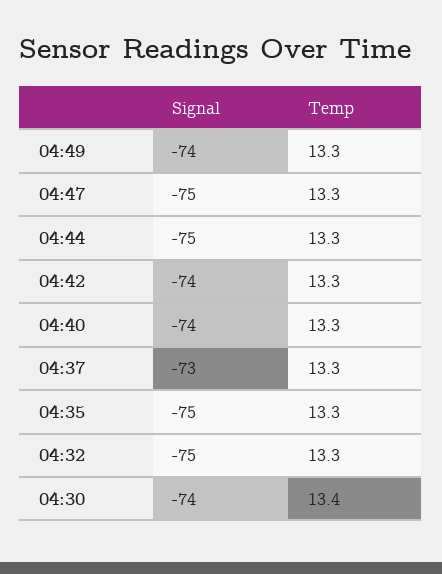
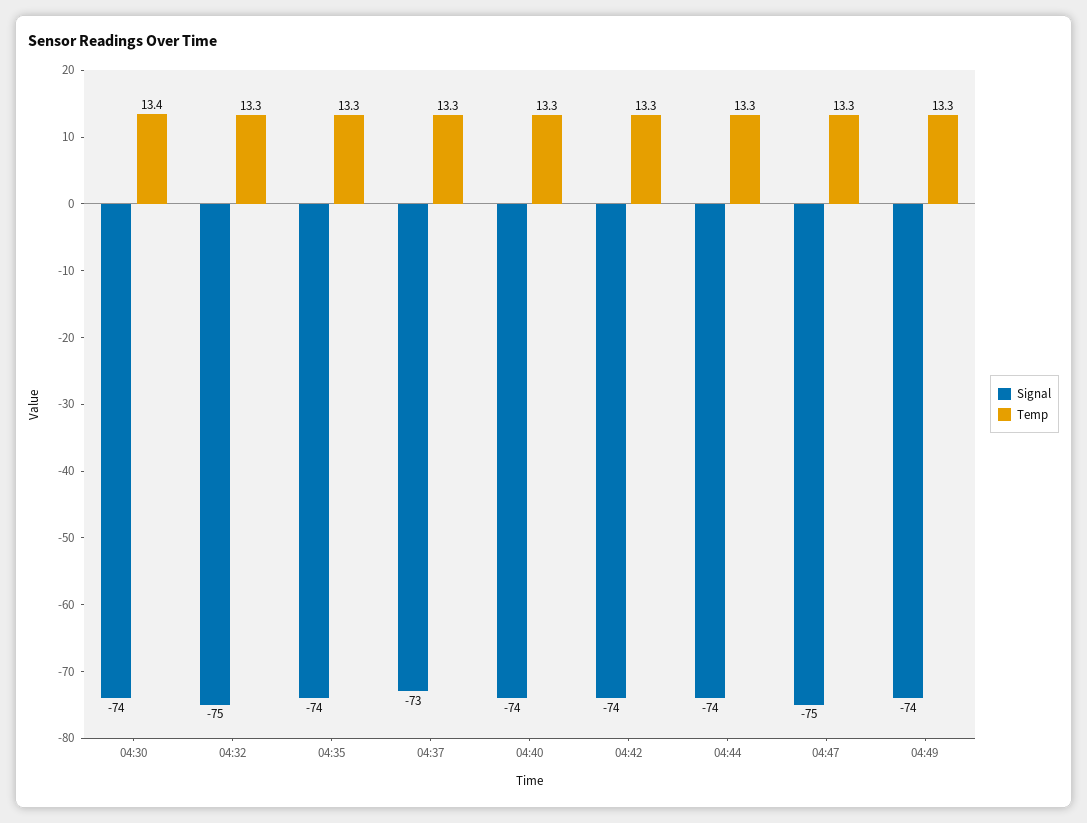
Signal, 04:44: -75 -> -74
Signal, 04:35: -75 -> -74

